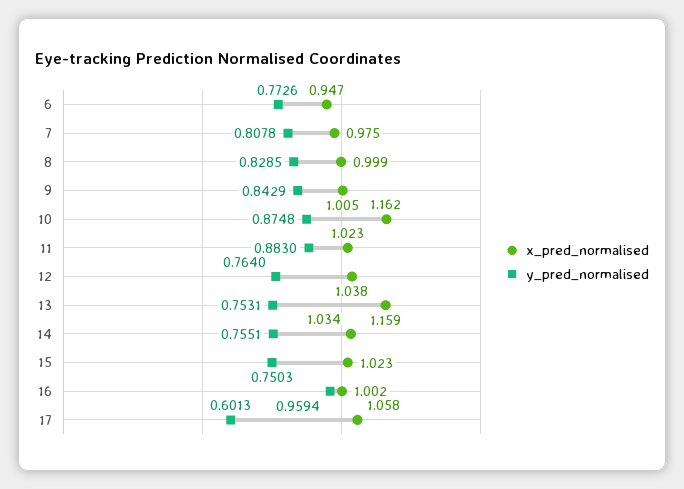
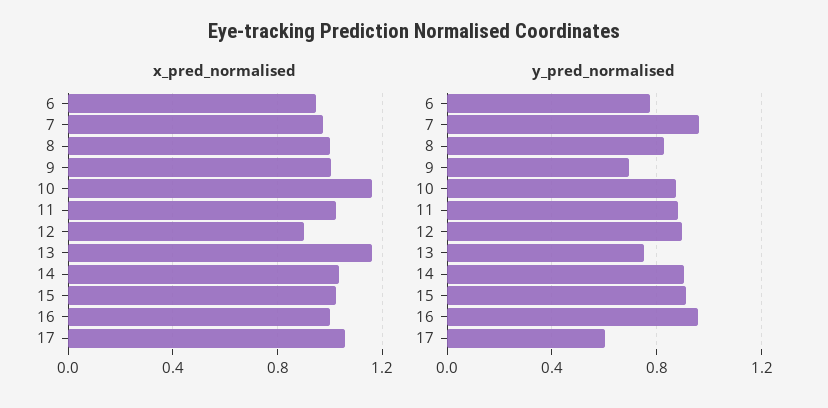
y_pred_normalised, 7: 0.8078 -> 0.95
y_pred_normalised, 9: 0.8429 -> 0.7
x_pred_normalised, 12: 1.038 -> 0.9
y_pred_normalised, 12: 0.764 -> 0.9
y_pred_normalised, 14: 0.7551 -> 0.9
y_pred_normalised, 15: 0.7503 -> 0.9

